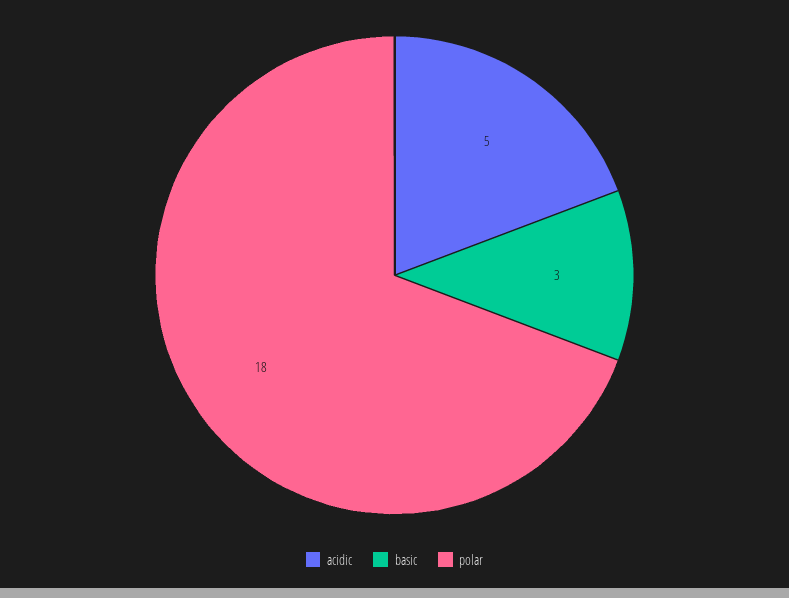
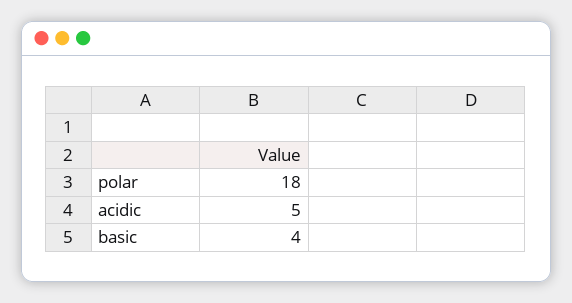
basic: 3 -> 4

